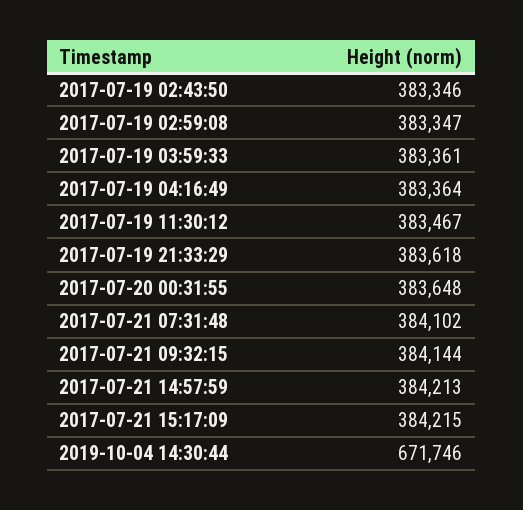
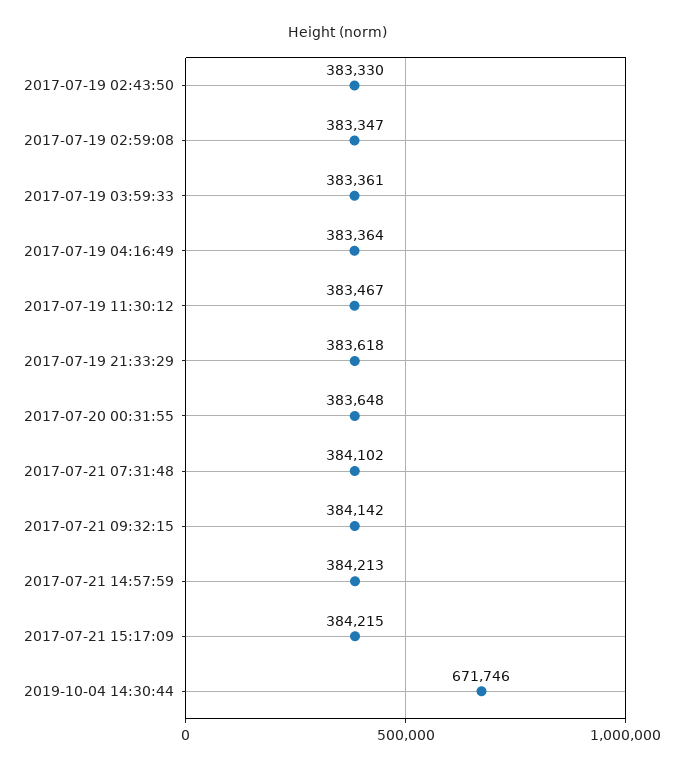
2017-07-19 02:43:50: 383346 -> 383330
2017-07-21 09:32:15: 384144 -> 384142

